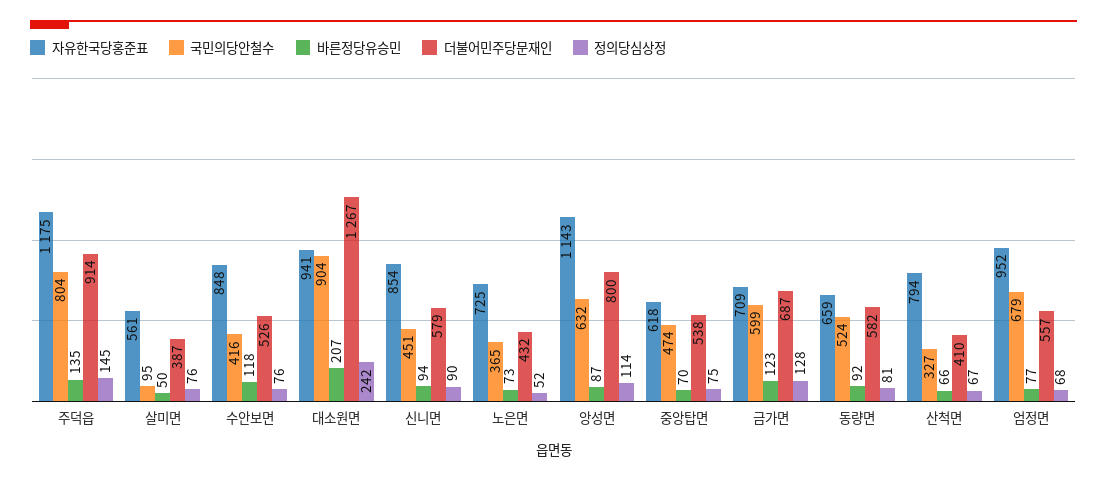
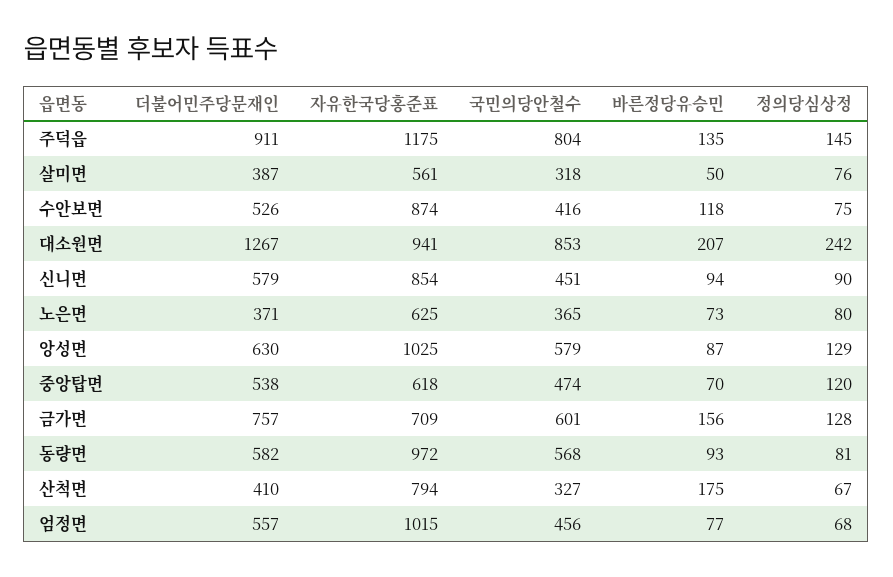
더불어민주당문재인, 주덕읍: 914 -> 911
국민의당안철수, 살미면: 95 -> 318
자유한국당홍준표, 수안보면: 848 -> 874
정의당심상정, 수안보면: 76 -> 75
국민의당안철수, 대소원면: 904 -> 853
자유한국당홍준표, 노은면: 725 -> 625
더불어민주당문재인, 노은면: 432 -> 371
정의당심상정, 노은면: 52 -> 80
자유한국당홍준표, 앙성면: 1143 -> 1025
국민의당안철수, 앙성면: 632 -> 579
더불어민주당문재인, 앙성면: 800 -> 630
정의당심상정, 앙성면: 114 -> 129
정의당심상정, 중앙탑면: 75 -> 120
국민의당안철수, 금가면: 599 -> 601
바른정당유승민, 금가면: 123 -> 156
더불어민주당문재인, 금가면: 687 -> 757
자유한국당홍준표, 동량면: 659 -> 972
국민의당안철수, 동량면: 524 -> 568
바른정당유승민, 동량면: 92 -> 93
바른정당유승민, 산척면: 66 -> 175
자유한국당홍준표, 엄정면: 952 -> 1015
국민의당안철수, 엄정면: 679 -> 456

